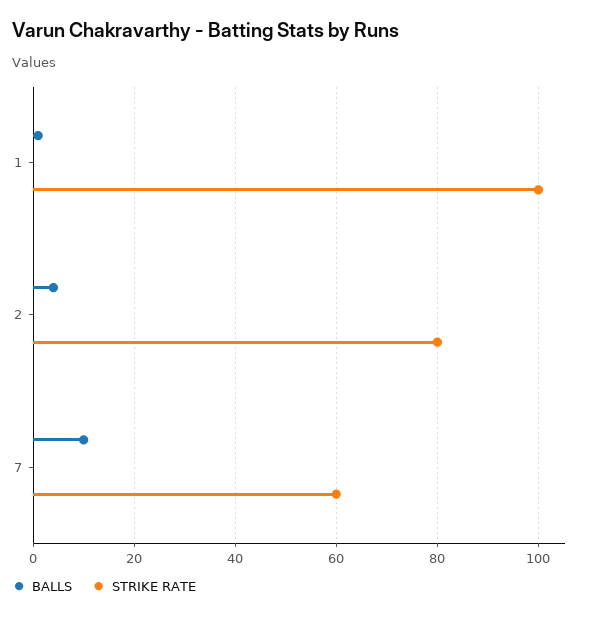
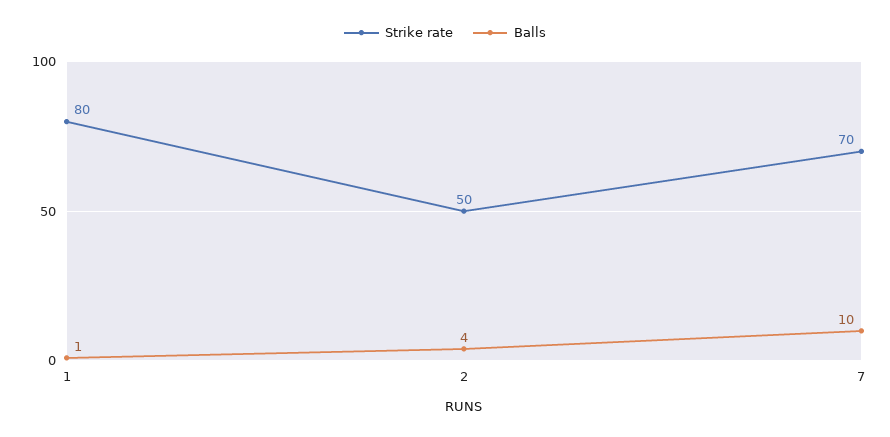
STRIKE RATE, 1: 100 -> 80
STRIKE RATE, 2: 80 -> 50
STRIKE RATE, 7: 60 -> 70

